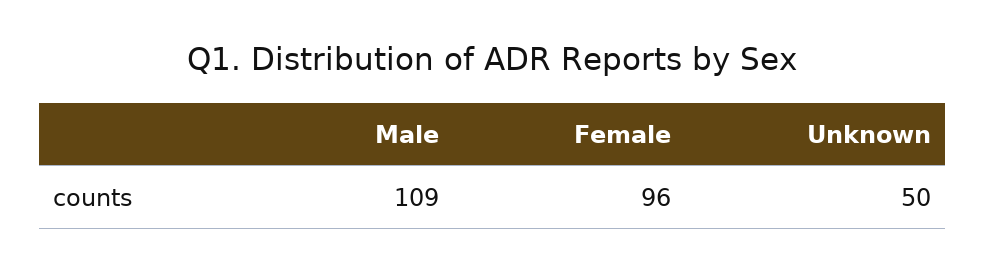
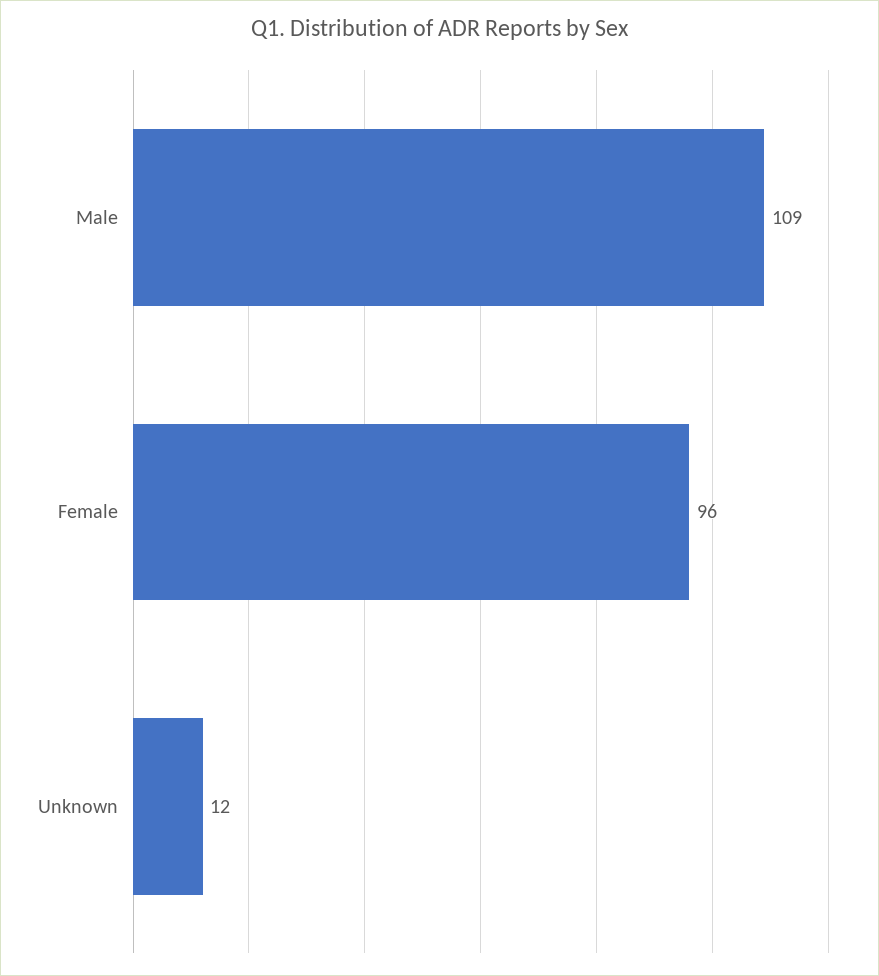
Unknown: 50 -> 12

